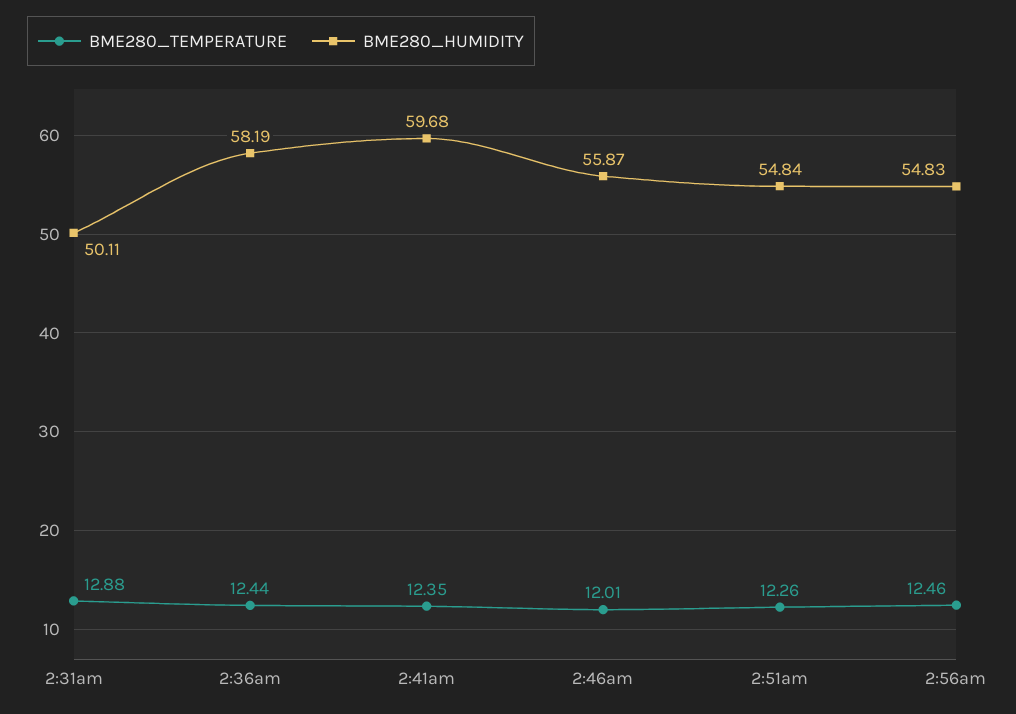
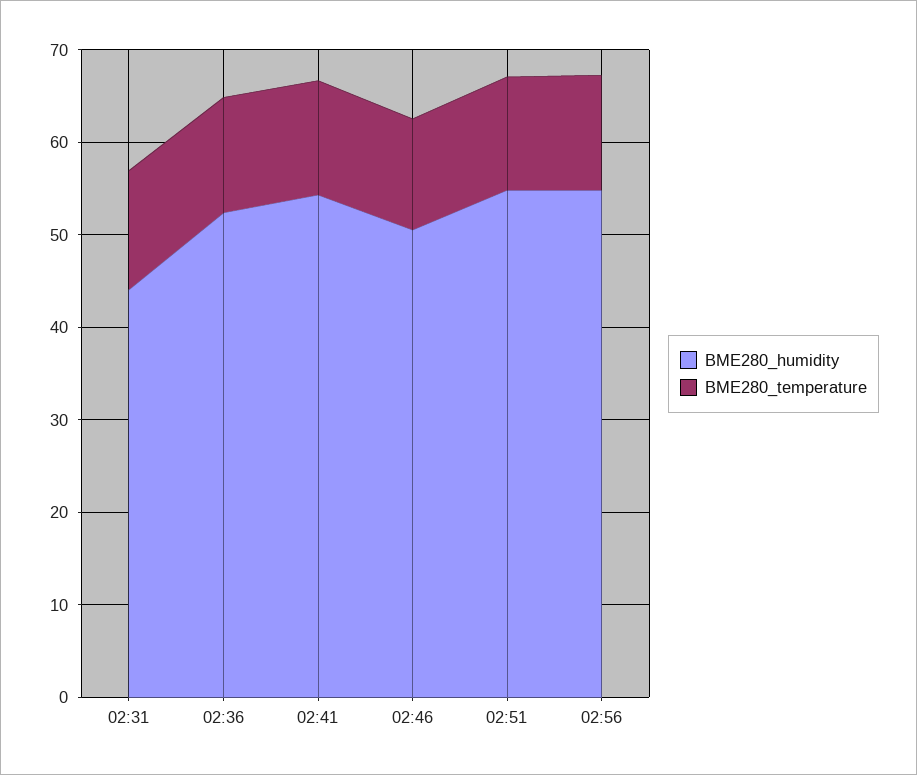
BME280_HUMIDITY, 2:31am: 50.11 -> 44
BME280_HUMIDITY, 2:36am: 58.19 -> 52
BME280_HUMIDITY, 2:41am: 59.68 -> 54
BME280_HUMIDITY, 2:46am: 55.87 -> 50

